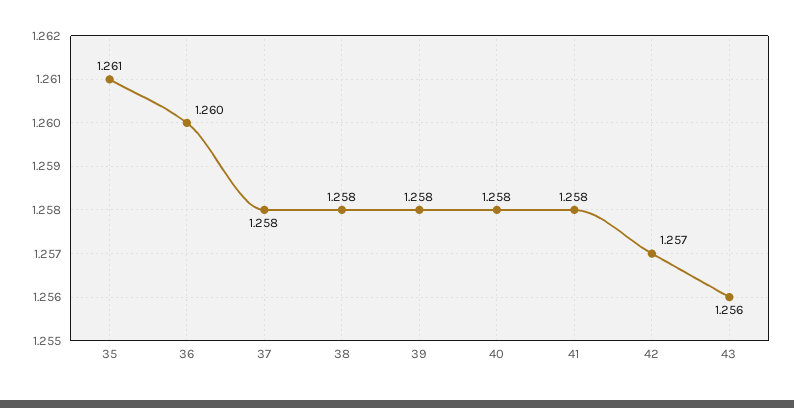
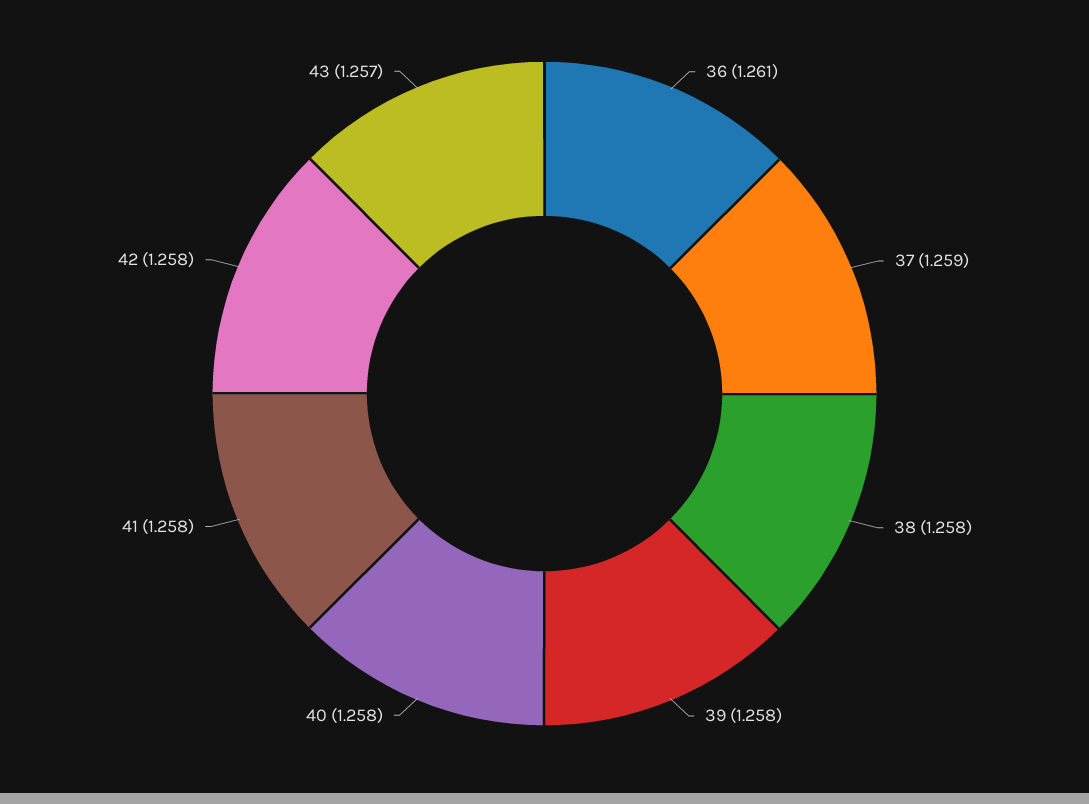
35: 1.261 -> none
36: 1.26 -> 1.261
37: 1.258 -> 1.259
42: 1.257 -> 1.258
43: 1.256 -> 1.257

